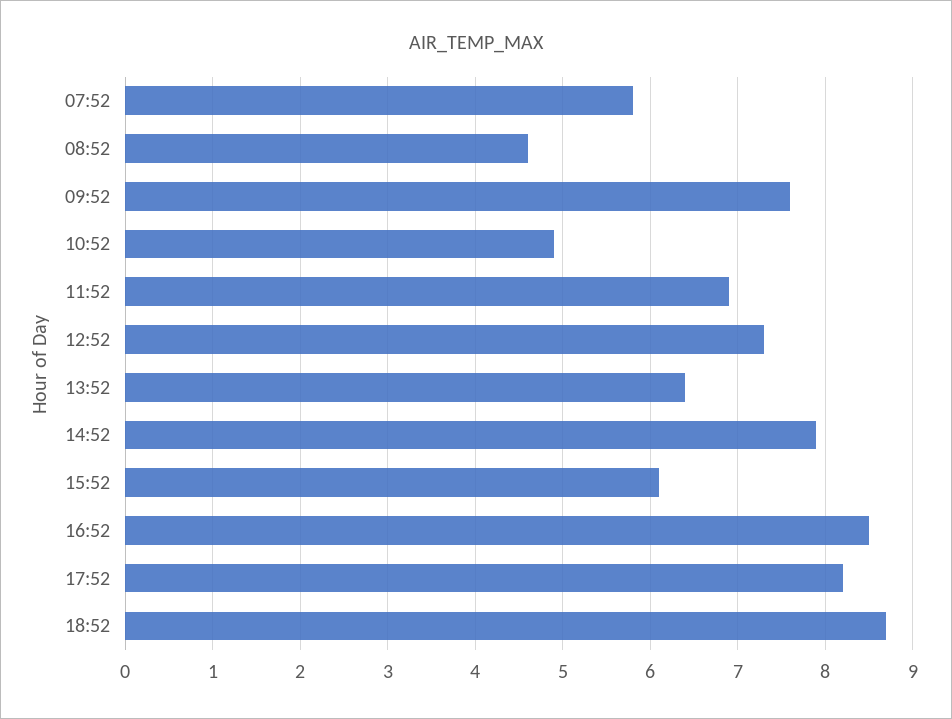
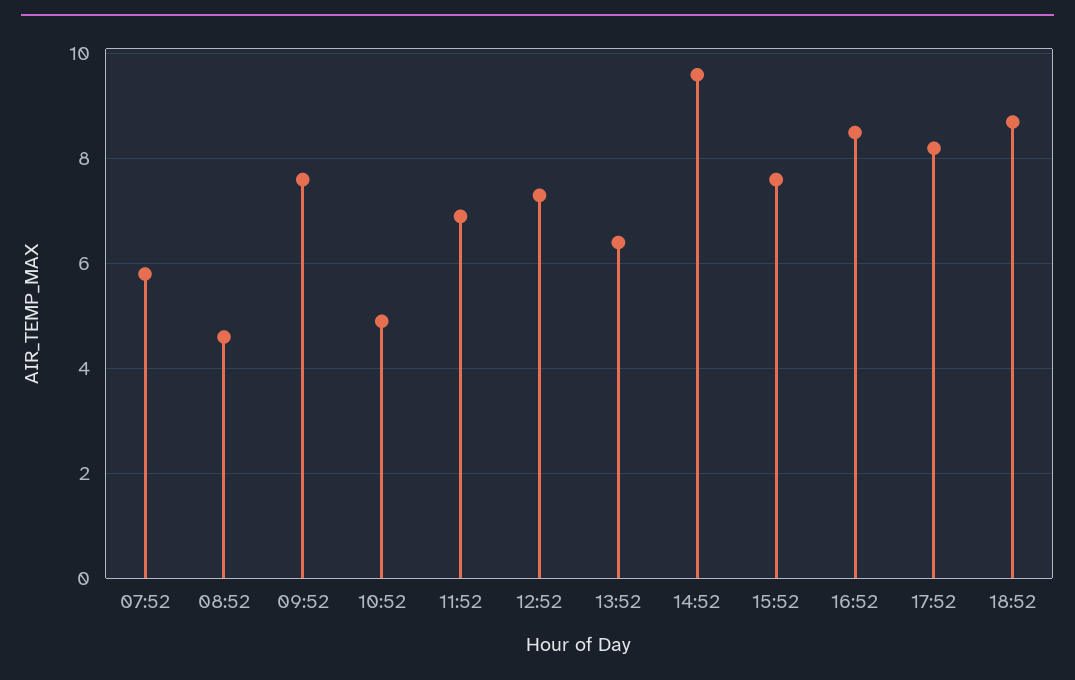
14:52: 7.9 -> 9.5
15:52: 6.1 -> 7.5

